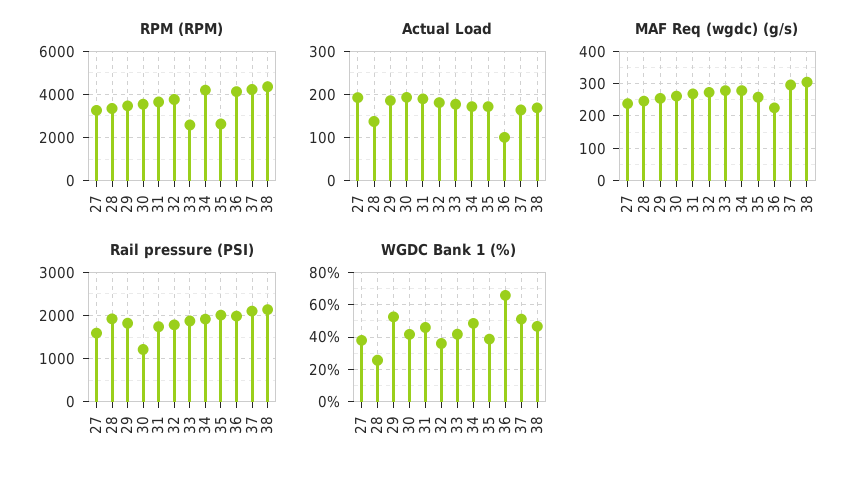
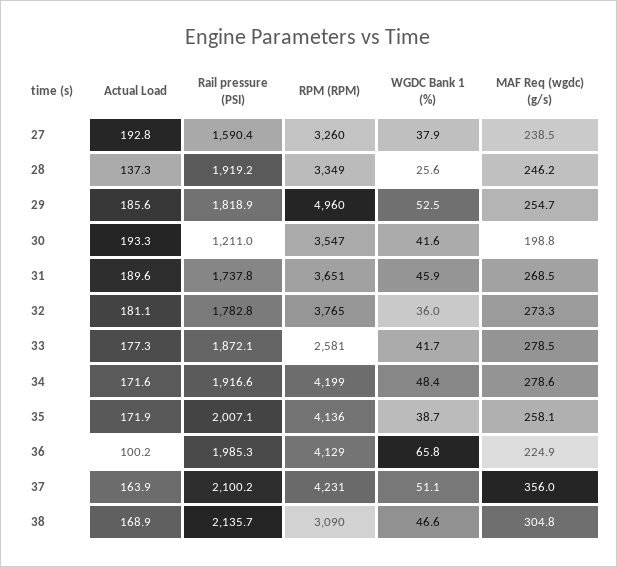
RPM (RPM), 29: 3500 -> 4960
RPM (RPM), 35: 2500 -> 4136
RPM (RPM), 38: 4500 -> 3090
MAF Req (wgdc) (g/s), 30: 260 -> 198.8
MAF Req (wgdc) (g/s), 37: 300 -> 356

